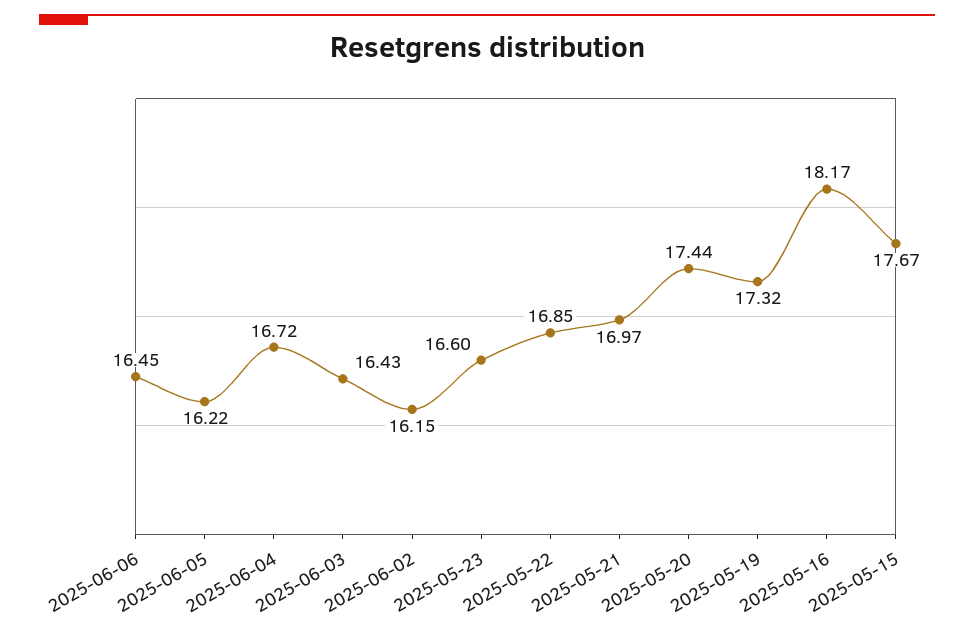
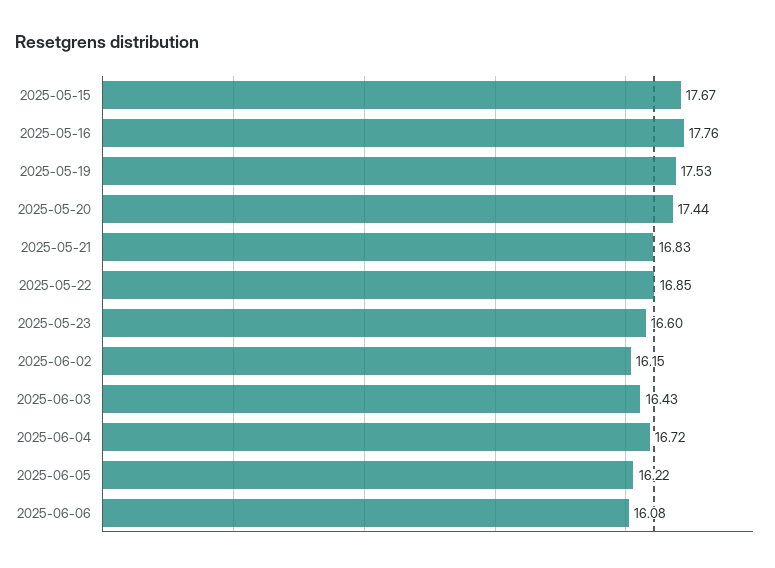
2025-06-06: 16.45 -> 16.08
2025-05-21: 16.97 -> 16.83
2025-05-19: 17.32 -> 17.53
2025-05-16: 18.17 -> 17.76

